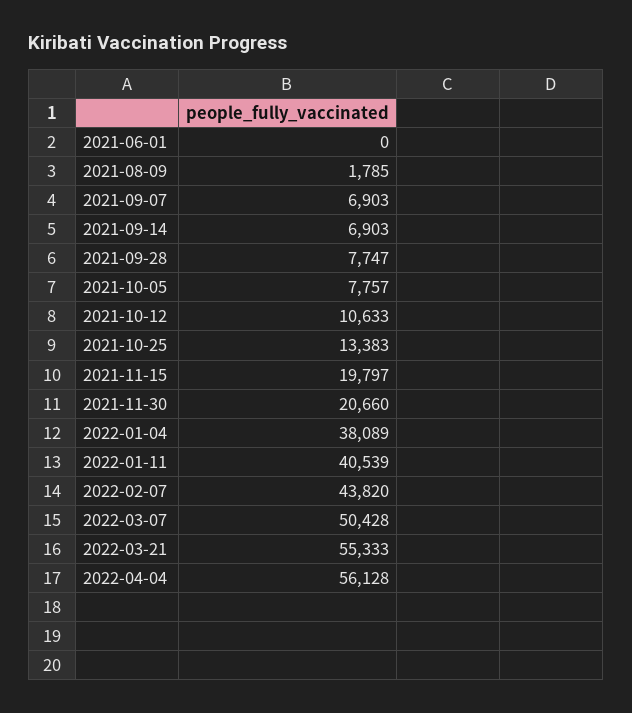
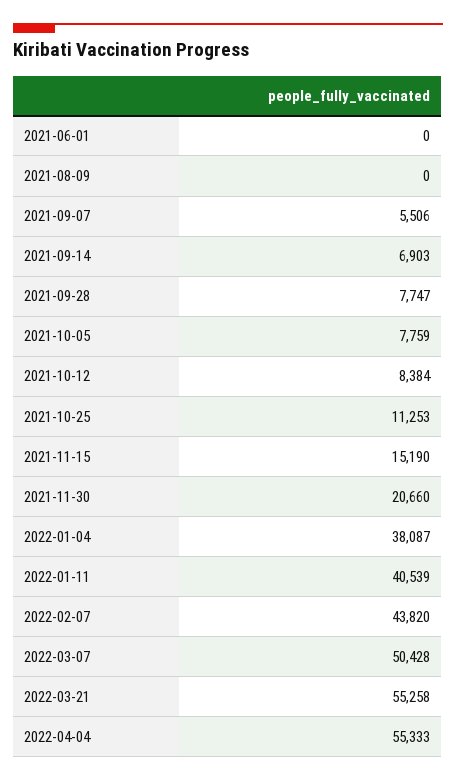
2021-08-09: 1785 -> 0
2021-09-07: 6903 -> 5506
2021-10-05: 7757 -> 7759
2021-10-12: 10633 -> 8384
2021-10-25: 13383 -> 11253
2021-11-15: 19797 -> 15190
2022-01-04: 38089 -> 38087
2022-03-21: 55333 -> 55258
2022-04-04: 56128 -> 55333

